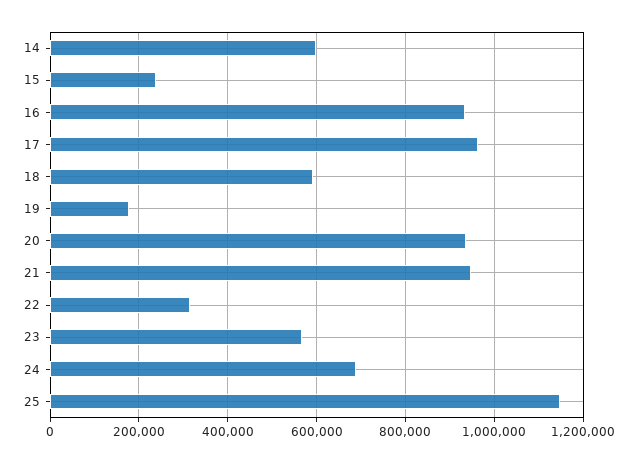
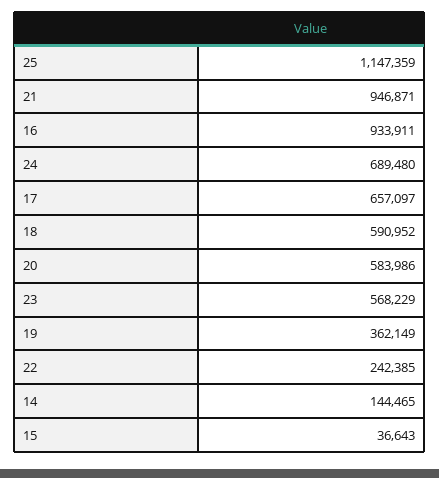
14: 600000 -> 144465
15: 240000 -> 36643
17: 960000 -> 657097
19: 180000 -> 362149
20: 940000 -> 583986
22: 320000 -> 242385

